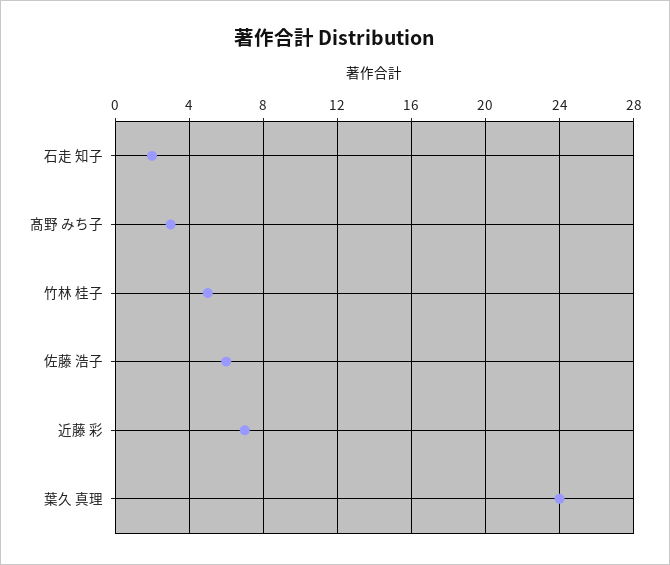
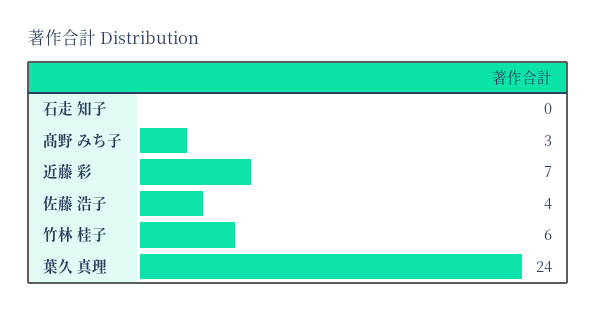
石走 知子: 2 -> 0
竹林 桂子: 5 -> 6
佐藤 浩子: 6 -> 4

